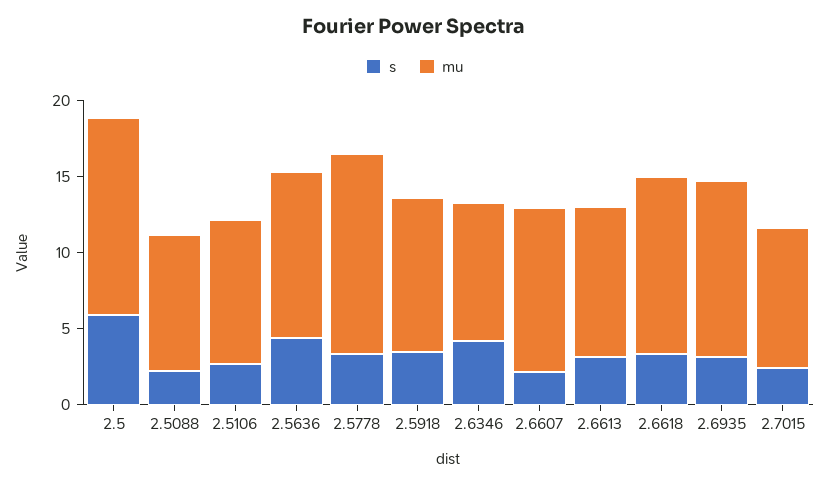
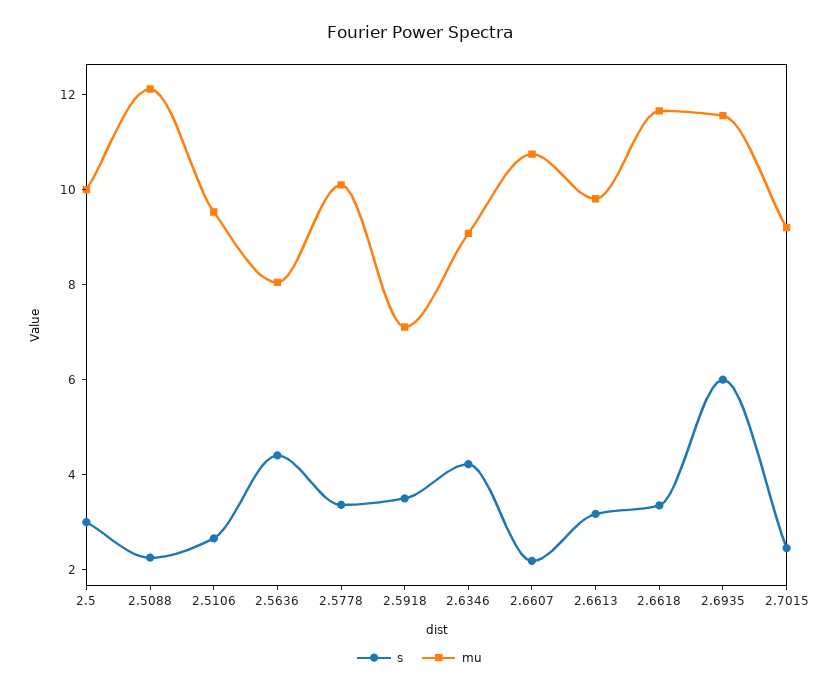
s, 2.5: 6 -> 3
mu, 2.5: 13 -> 10
mu, 2.5088: 9 -> 12
mu, 2.5636: 11 -> 8
mu, 2.5778: 13 -> 10
mu, 2.5918: 10 -> 7
s, 2.6935: 3 -> 6

